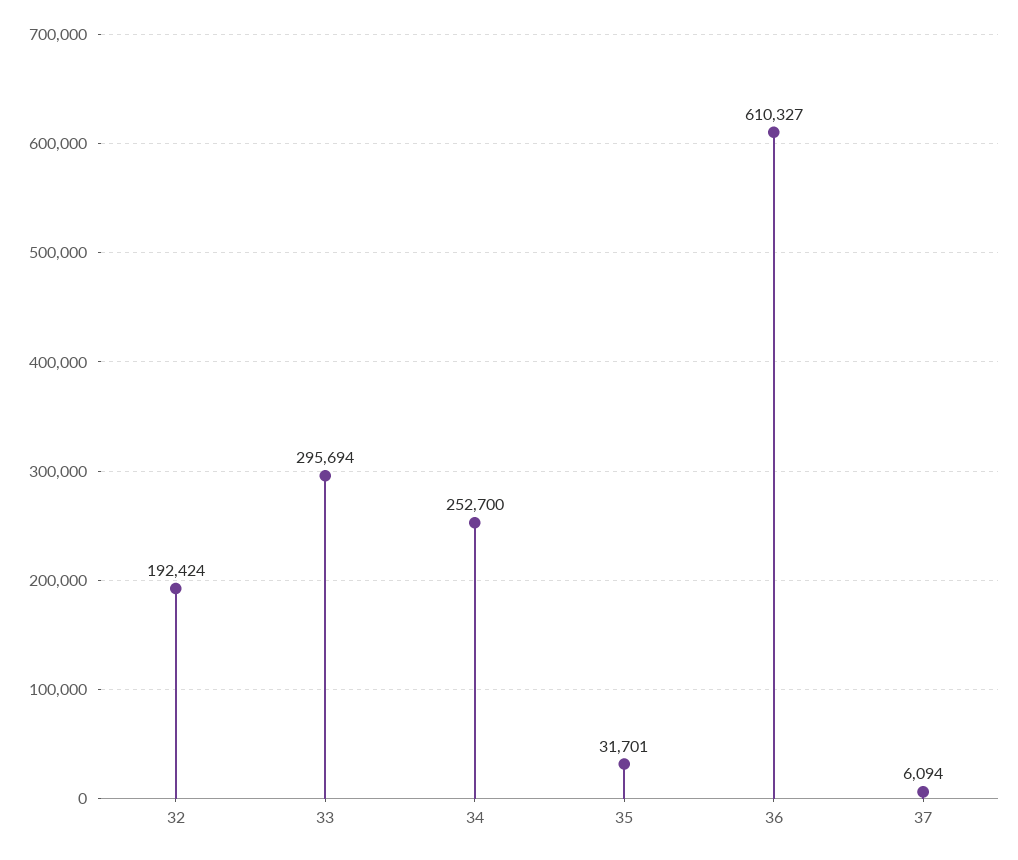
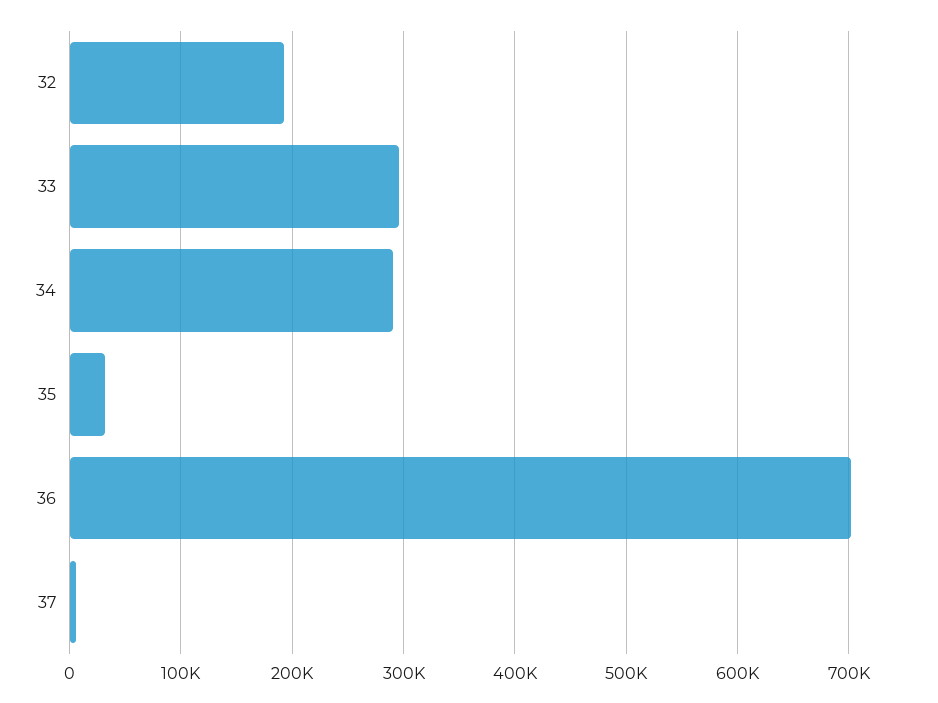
34: 252700 -> 290000
36: 610327 -> 700000

